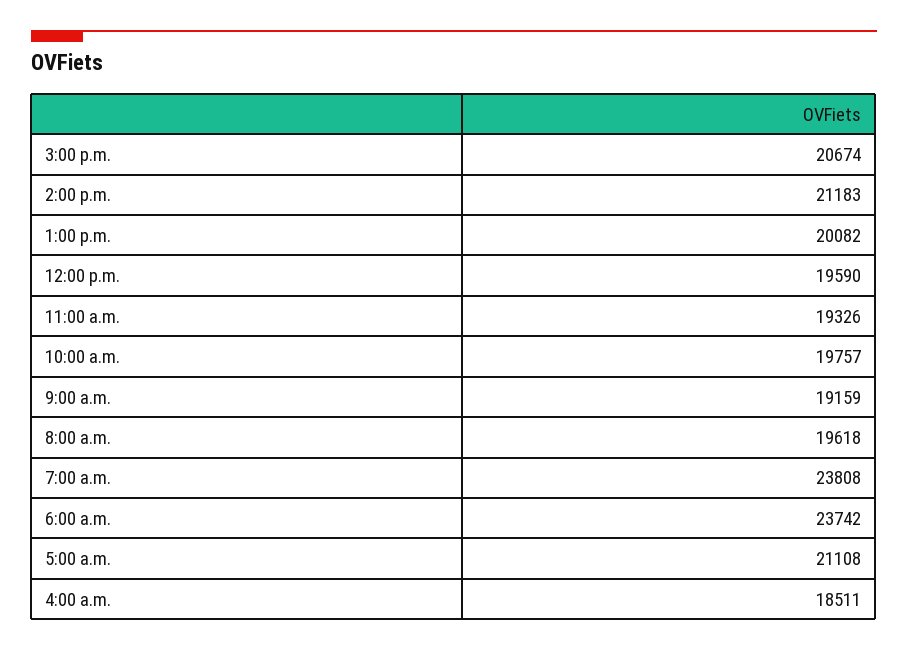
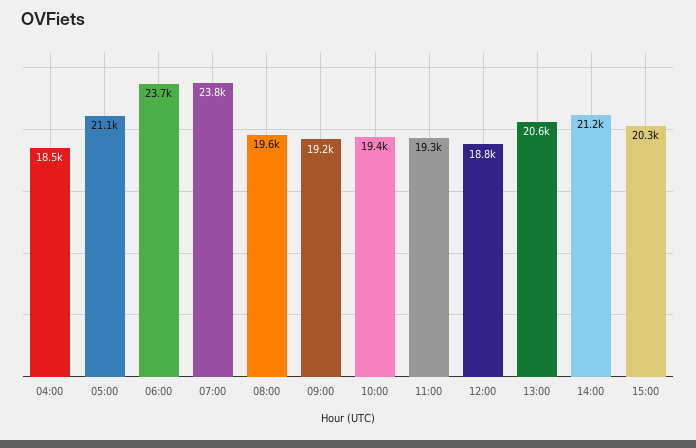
3:00 p.m.: 20674 -> 20300
1:00 p.m.: 20082 -> 20600
12:00 p.m.: 19590 -> 18800
10:00 a.m.: 19757 -> 19400

